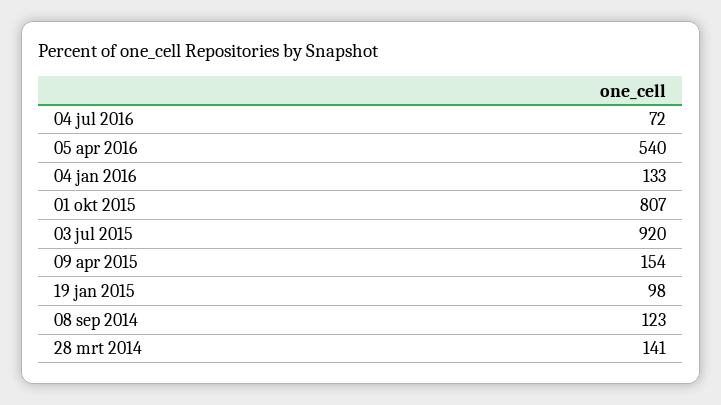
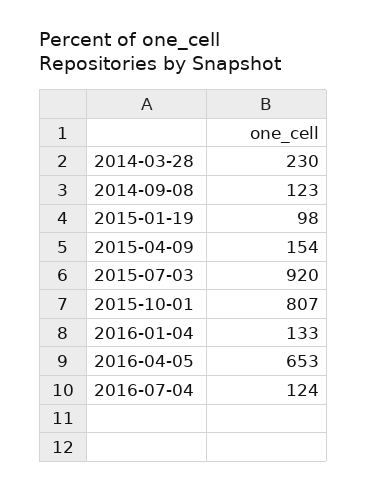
04 jul 2016: 72 -> 124
05 apr 2016: 540 -> 653
28 mrt 2014: 141 -> 230

